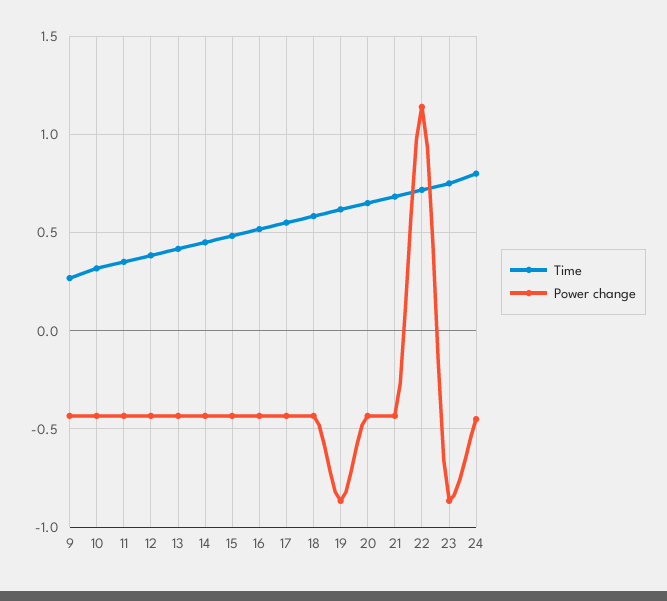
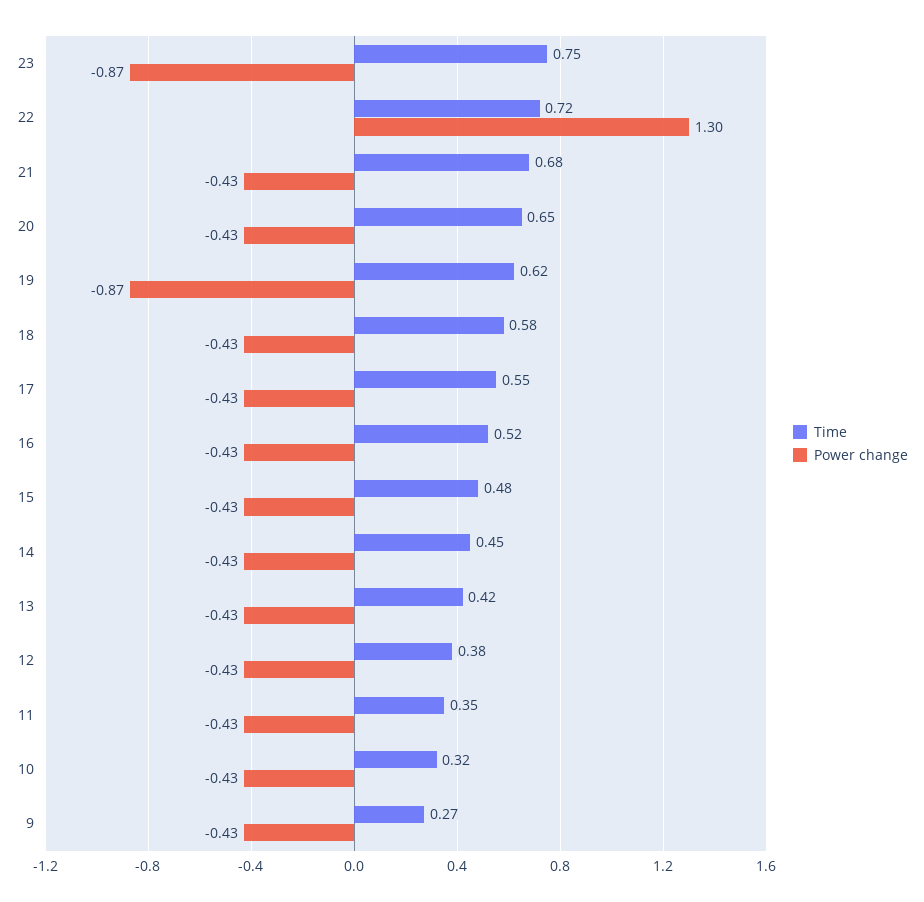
Power change, 22: 1.15 -> 1.3
Time, 24: 0.8 -> none
Power change, 24: -0.45 -> none

